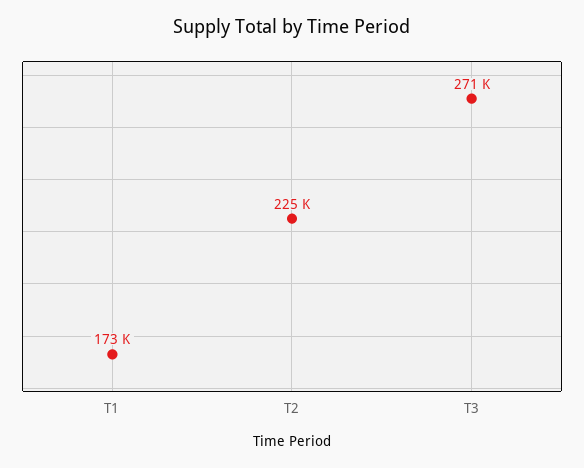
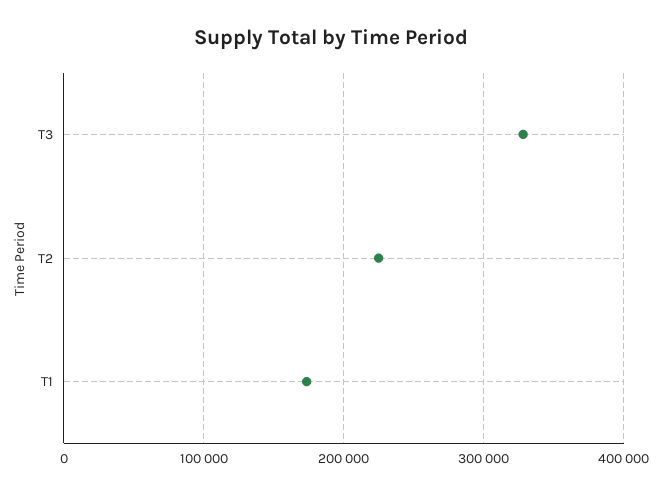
T3: 271000 -> 330000

